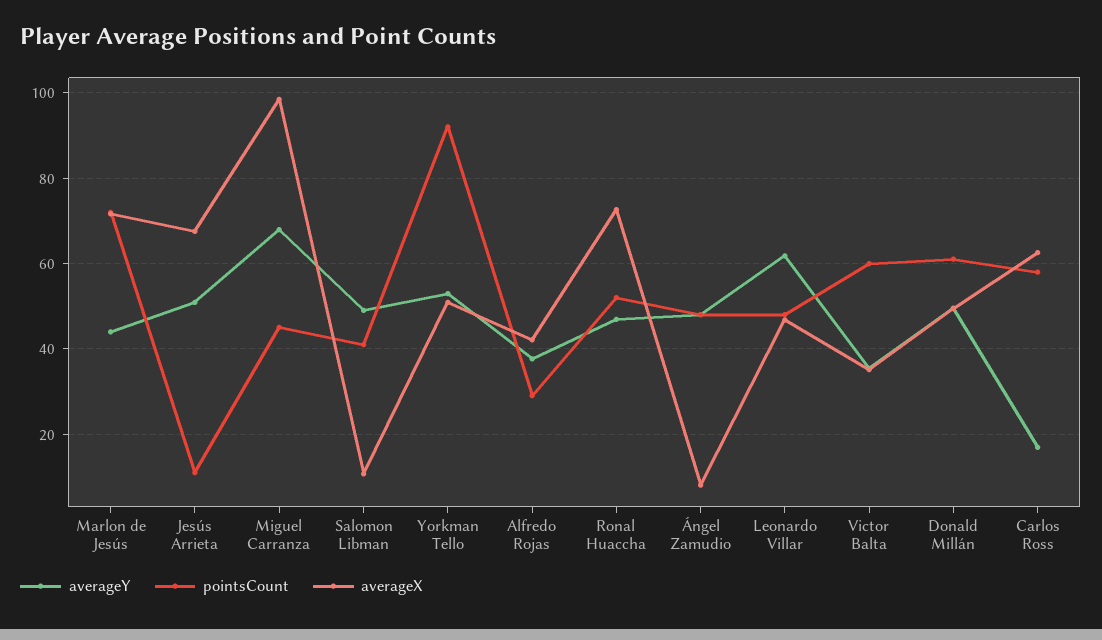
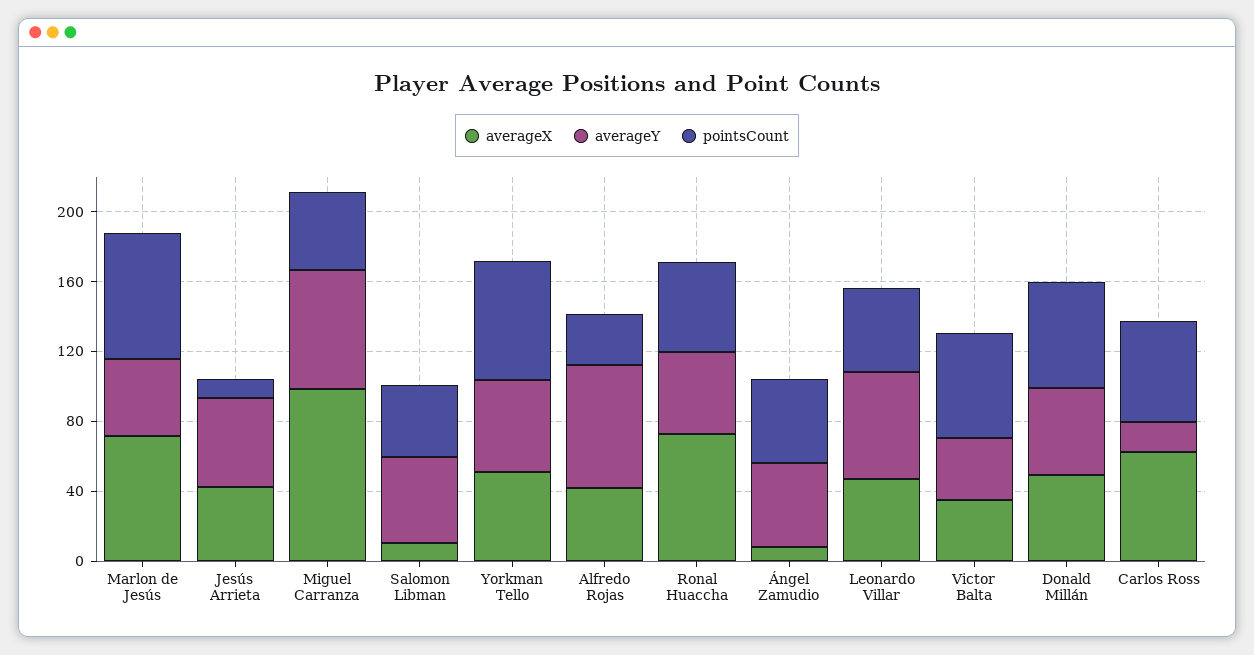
averageX, Jesús Arrieta: 68 -> 40
pointsCount, Yorkman Tello: 92 -> 70
averageY, Alfredo Rojas: 38 -> 70

